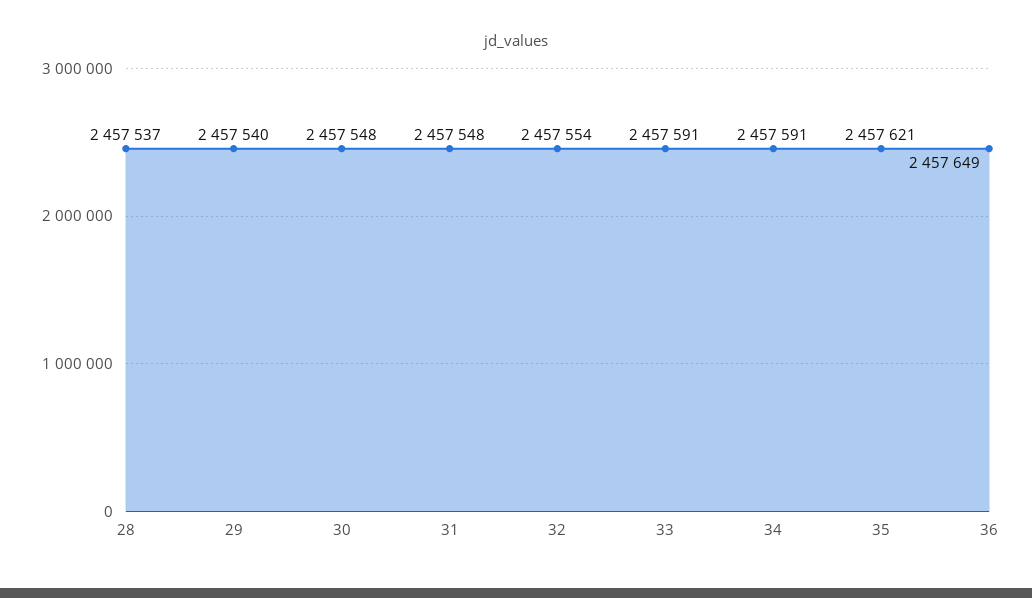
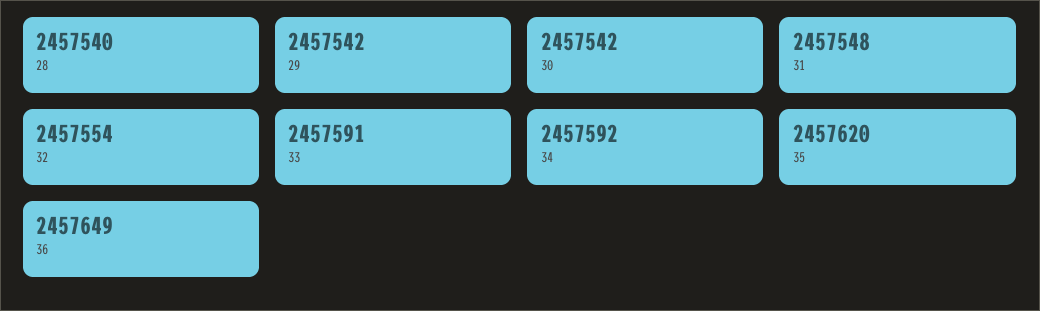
28: 2457537 -> 2457540
29: 2457540 -> 2457542
30: 2457548 -> 2457542
34: 2457591 -> 2457592
35: 2457621 -> 2457620

